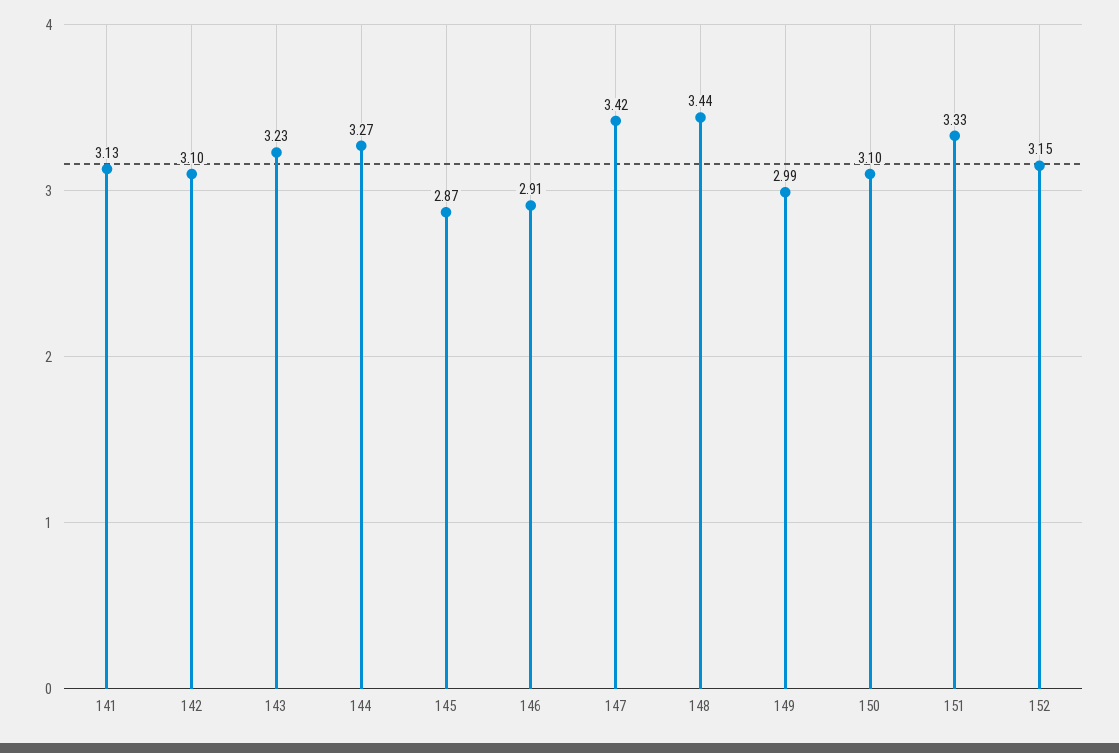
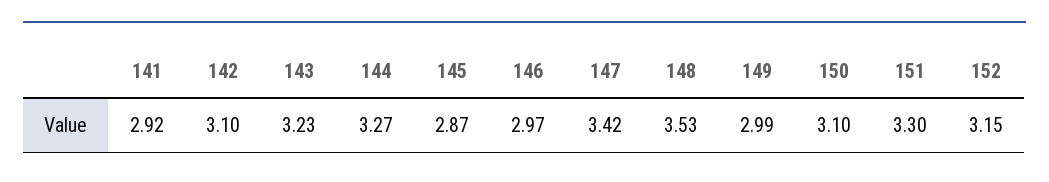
141: 3.13 -> 2.92
146: 2.91 -> 2.97
148: 3.44 -> 3.53
151: 3.33 -> 3.3

